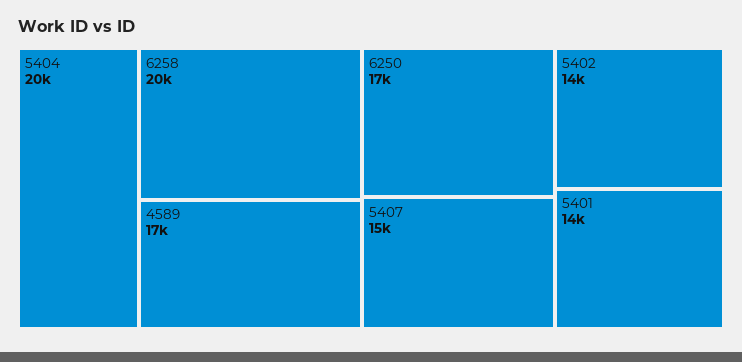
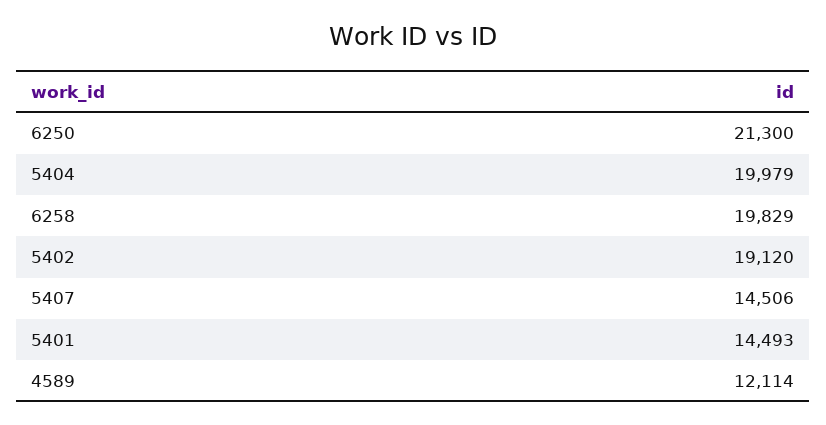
4589: 17000 -> 12114
6250: 17000 -> 21300
5402: 14000 -> 19120

